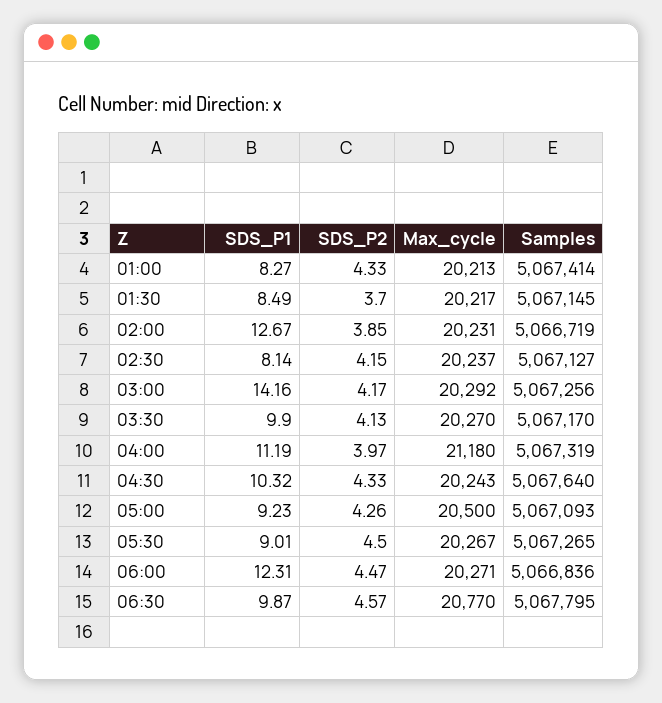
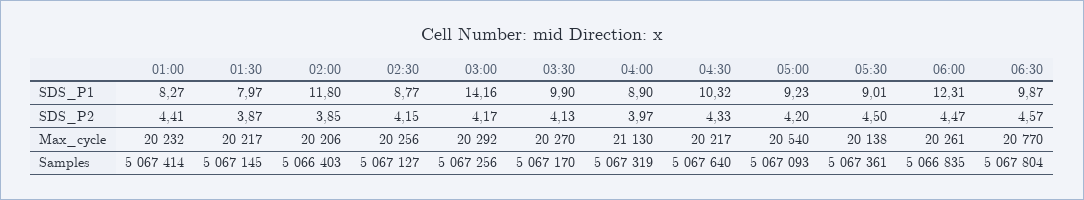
SDS_P2, 01:00: 4.33 -> 4.41
Max_cycle, 01:00: 20213 -> 20232
SDS_P1, 01:30: 8.49 -> 7.97
SDS_P2, 01:30: 3.7 -> 3.87
SDS_P1, 02:00: 12.67 -> 11.8
Max_cycle, 02:00: 20231 -> 20206
Samples, 02:00: 5066719 -> 5066403
SDS_P1, 02:30: 8.14 -> 8.77
Max_cycle, 02:30: 20237 -> 20256
SDS_P1, 04:00: 11.19 -> 8.9
Max_cycle, 04:00: 21180 -> 21130
Max_cycle, 04:30: 20243 -> 20217
SDS_P2, 05:00: 4.26 -> 4.2
Max_cycle, 05:00: 20500 -> 20540
Max_cycle, 05:30: 20267 -> 20138
Samples, 05:30: 5067265 -> 5067361
Max_cycle, 06:00: 20271 -> 20261
Samples, 06:00: 5066836 -> 5066835
Samples, 06:30: 5067795 -> 5067804

